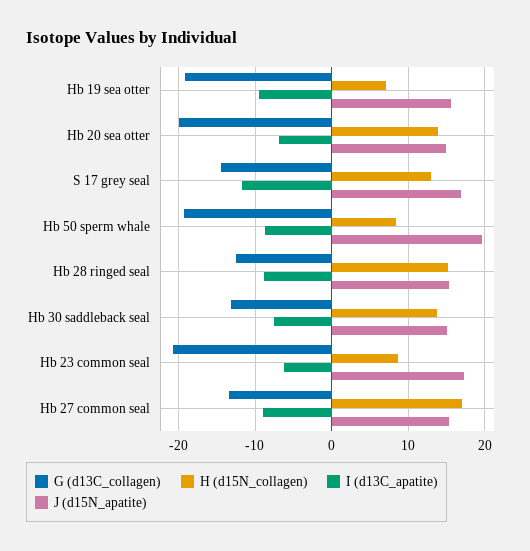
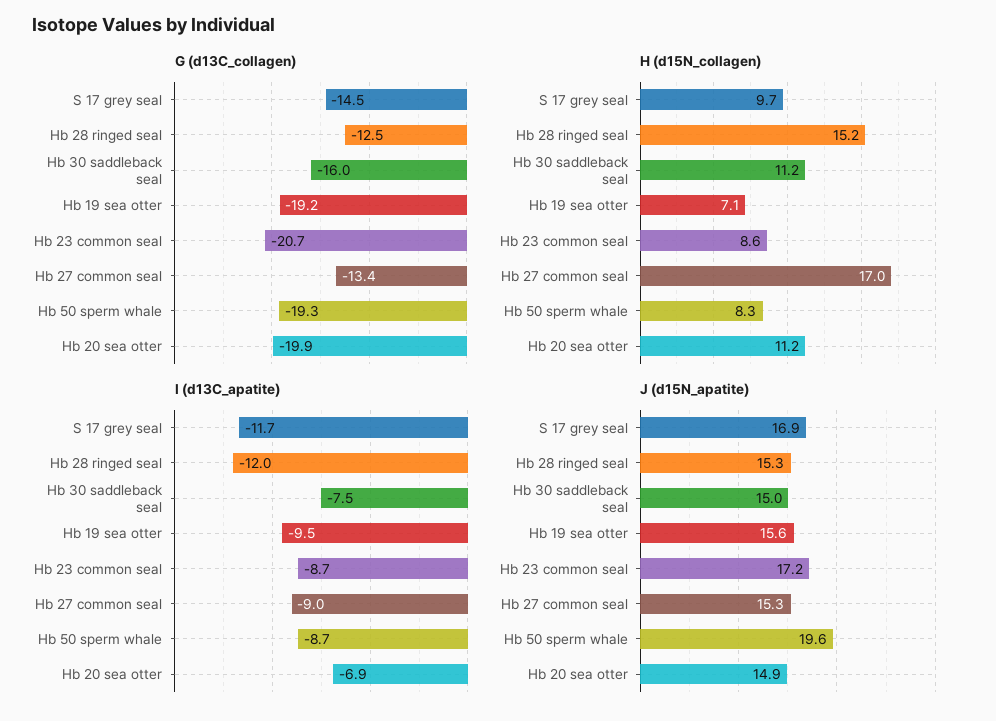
H (d15N_collagen), Hb 20 sea otter: 14 -> 11.2
H (d15N_collagen), S 17 grey seal: 13 -> 9.7
I (d13C_apatite), Hb 28 ringed seal: -9 -> -12
G (d13C_collagen), Hb 30 saddleback seal: -13 -> -16
H (d15N_collagen), Hb 30 saddleback seal: 14 -> 11.2
I (d13C_apatite), Hb 23 common seal: -6 -> -8.7

